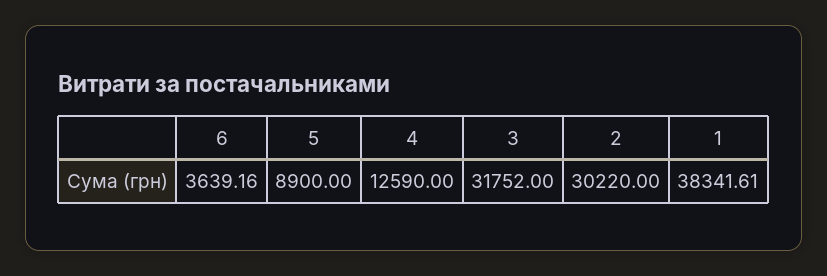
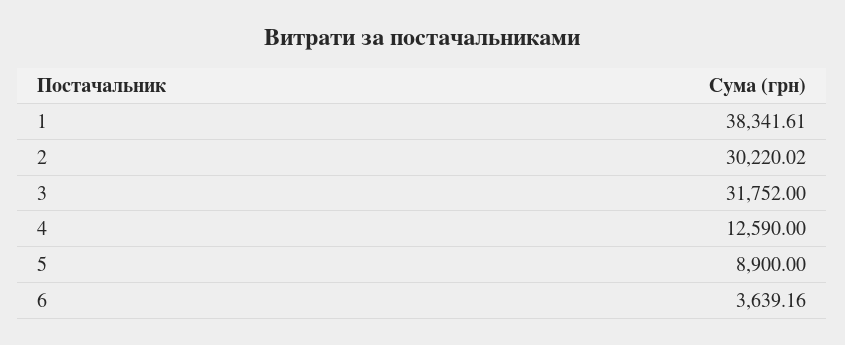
2: 30220 -> 30220.02

